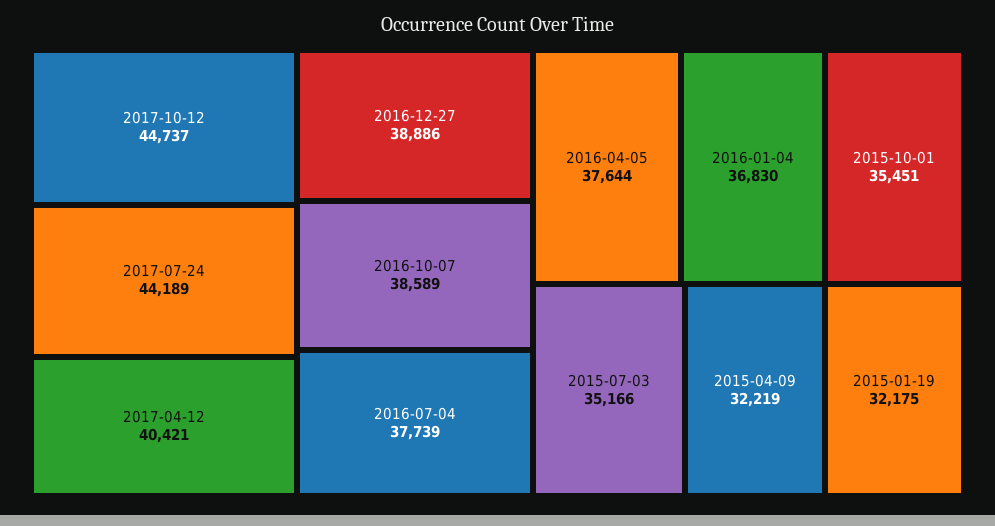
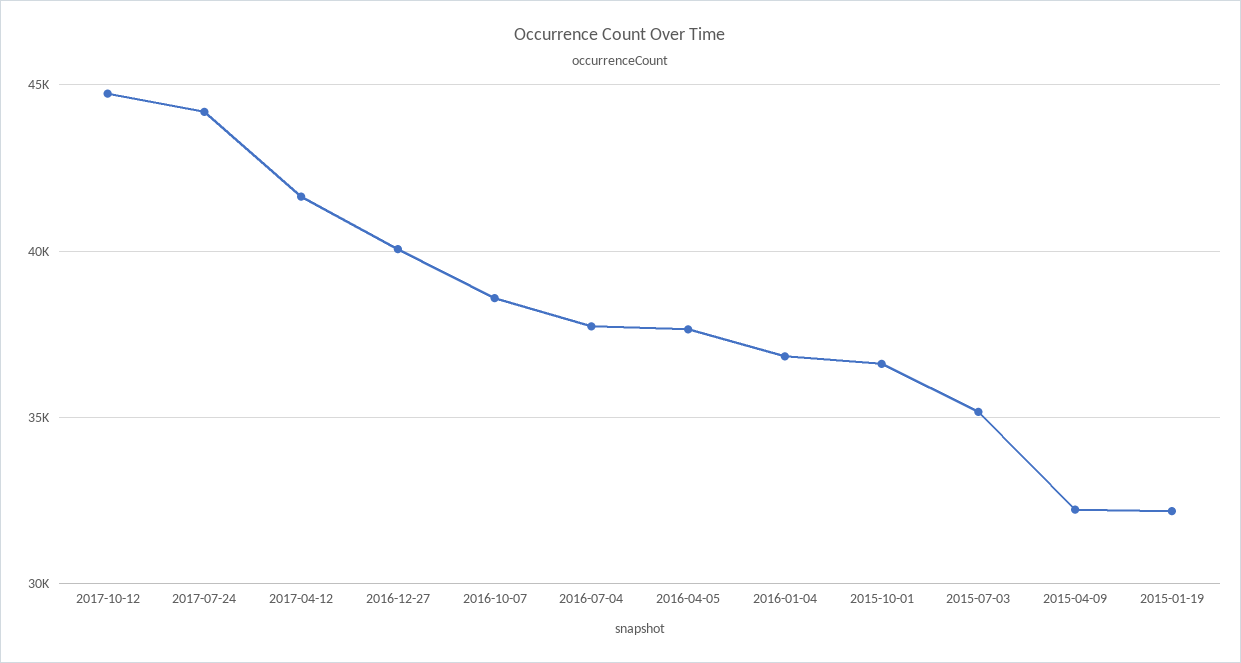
2017-04-12: 40421 -> 41500
2016-12-27: 38886 -> 40000
2015-10-01: 35451 -> 36500

